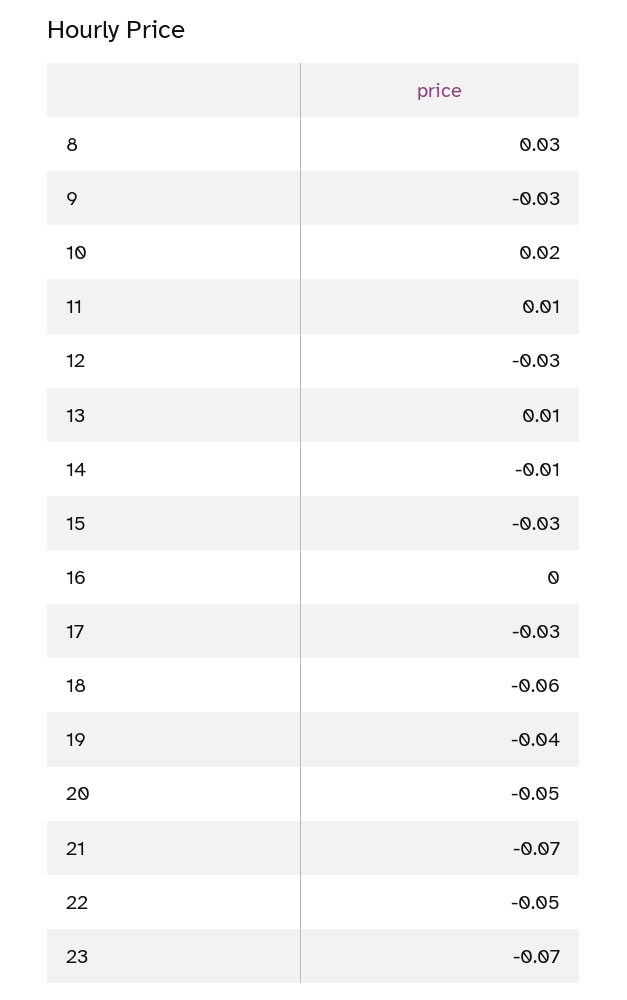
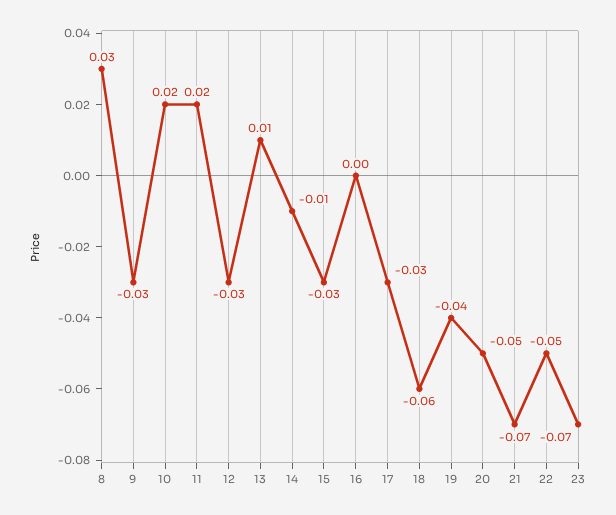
11: 0.01 -> 0.02

